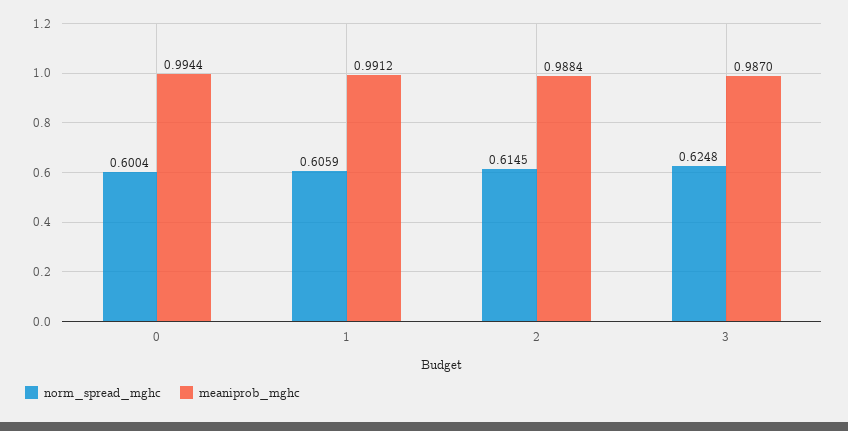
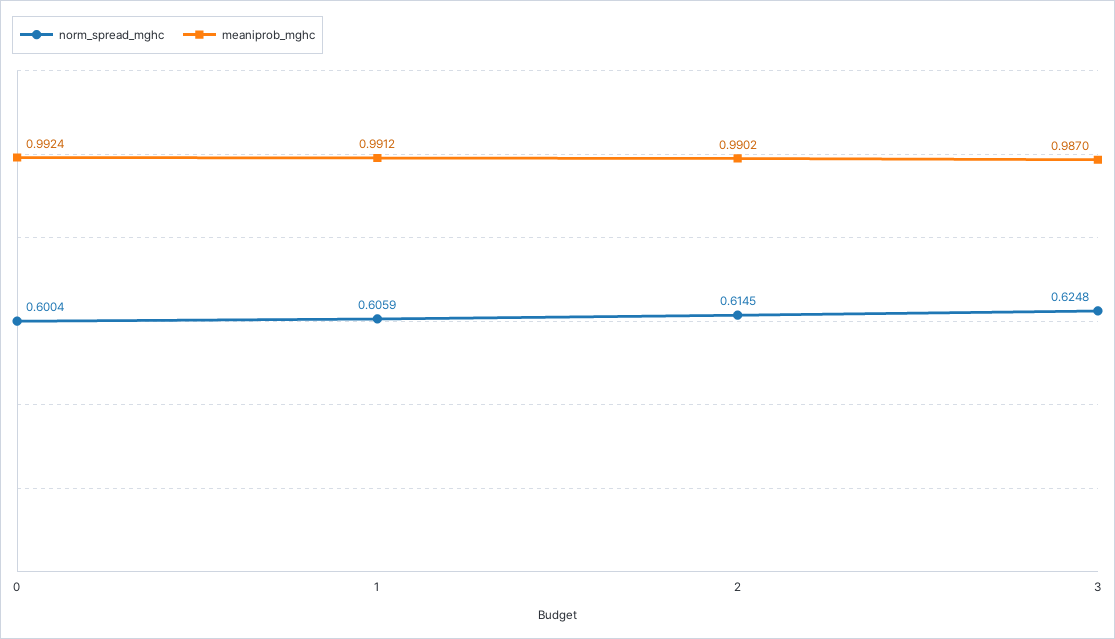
meaniprob_mghc, 0: 0.9944 -> 0.9924
meaniprob_mghc, 2: 0.9884 -> 0.9902

